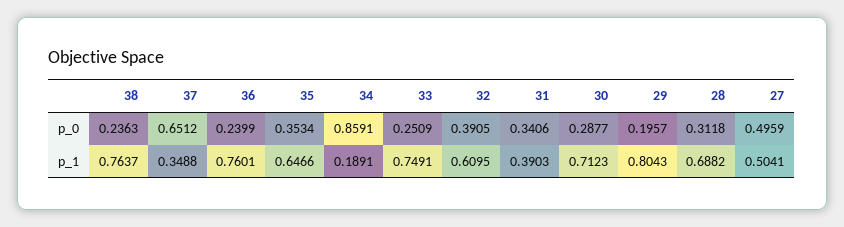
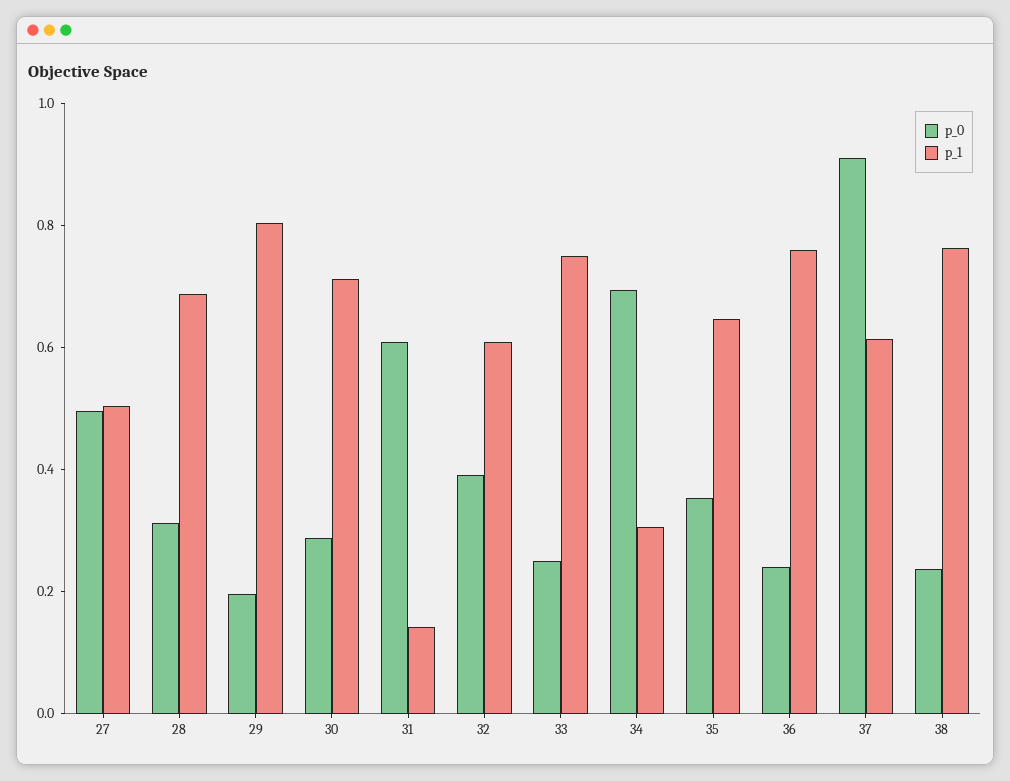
p_0, 37: 0.6512 -> 0.9
p_0, 34: 0.8591 -> 0.7
p_0, 31: 0.3406 -> 0.6
p_1, 37: 0.3488 -> 0.6
p_1, 34: 0.1891 -> 0.3
p_1, 31: 0.3903 -> 0.15

